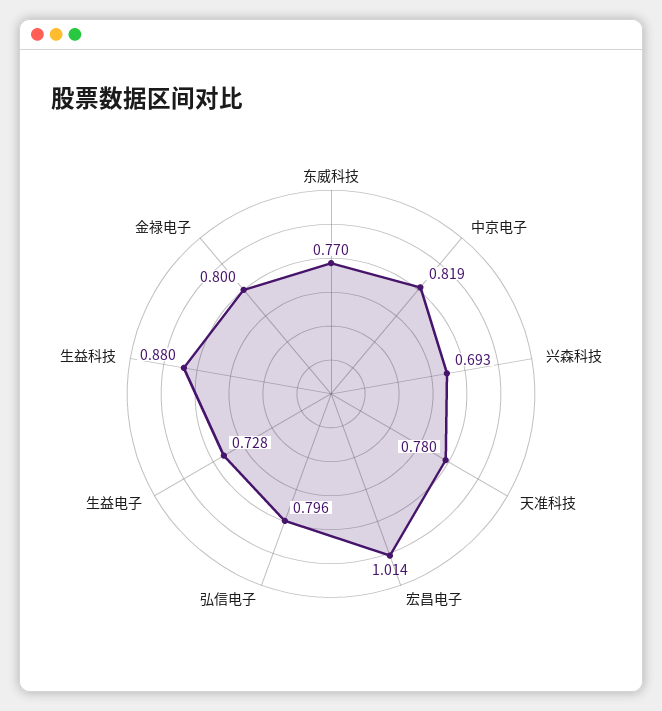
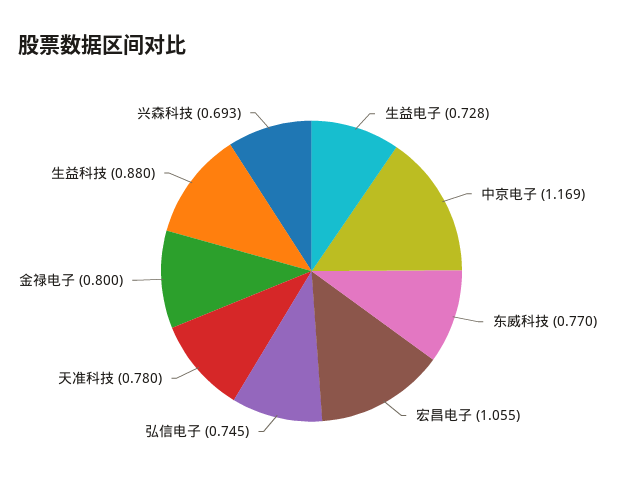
中京电子: 0.819 -> 1.169
宏昌电子: 1.014 -> 1.055
弘信电子: 0.796 -> 0.745

